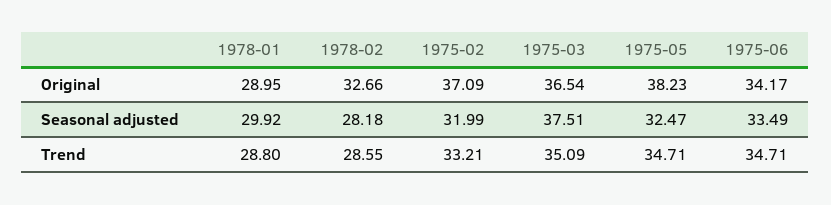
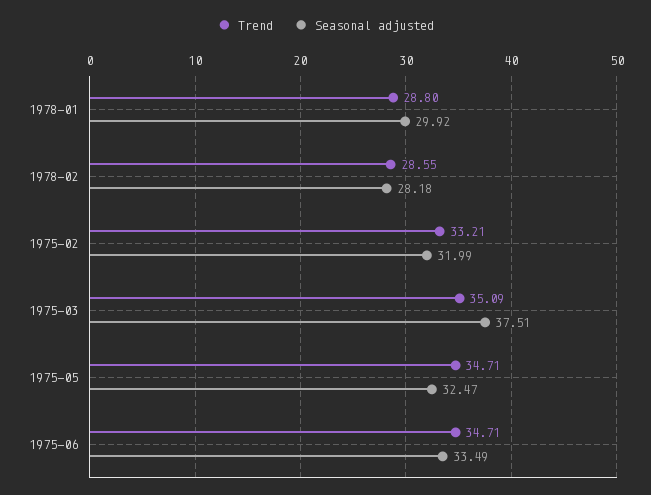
Original, 1978-01: 28.95 -> none
Original, 1978-02: 32.66 -> none
Original, 1975-02: 37.09 -> none
Original, 1975-03: 36.54 -> none
Original, 1975-05: 38.23 -> none
Original, 1975-06: 34.17 -> none

